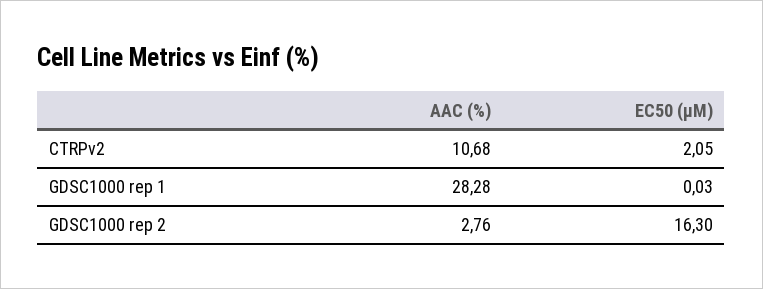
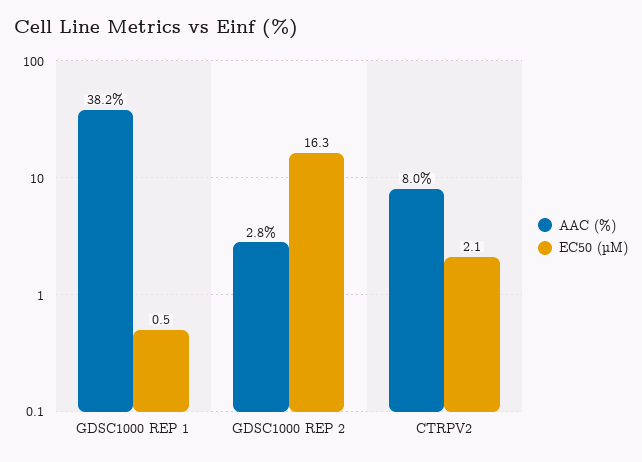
AAC (%), CTRPv2: 10.68 -> 8
AAC (%), GDSC1000 rep 1: 28.28 -> 38.2
EC50 (µM), GDSC1000 rep 1: 0.03 -> 0.5

